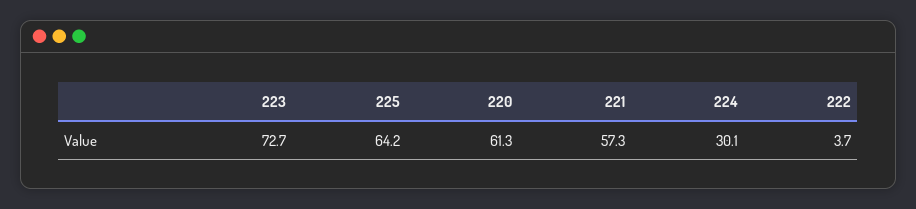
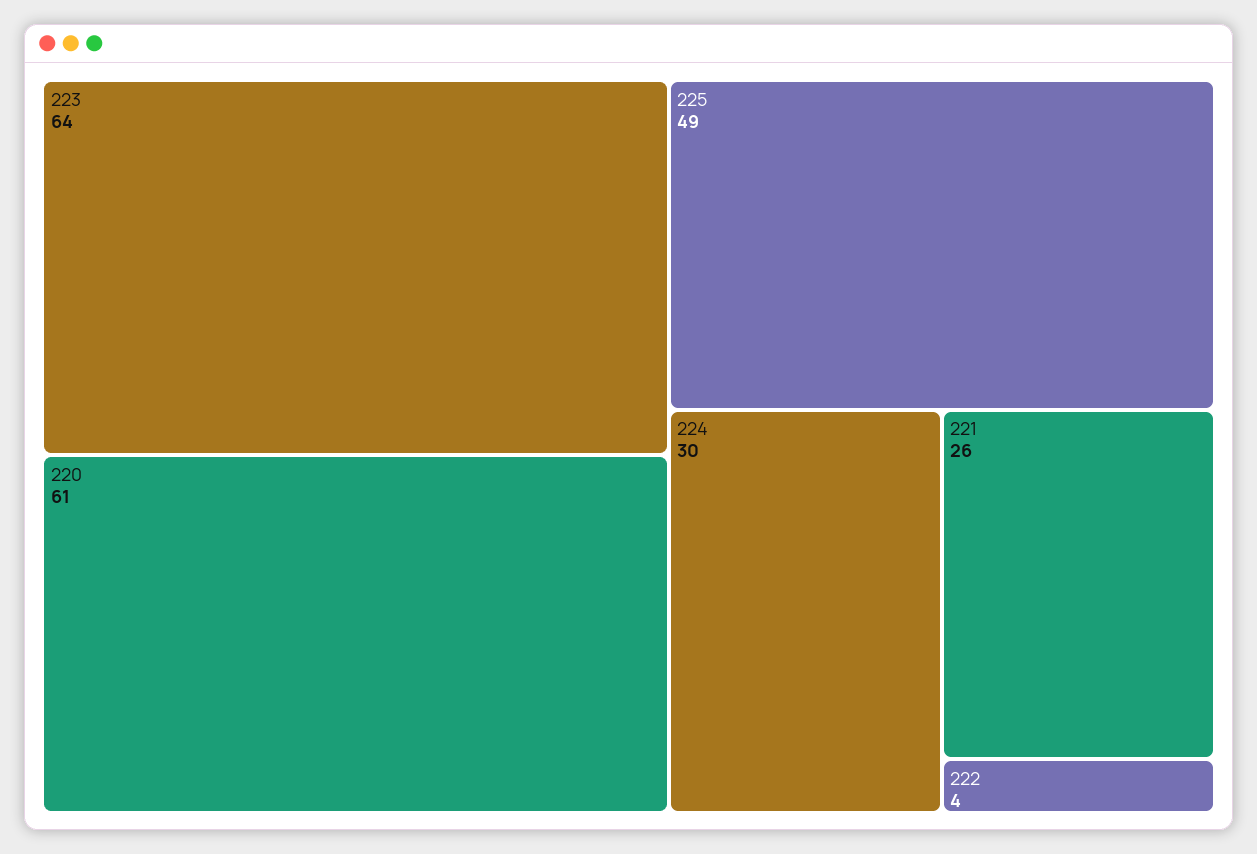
223: 72.7 -> 64
225: 64.2 -> 49
221: 57.3 -> 26

